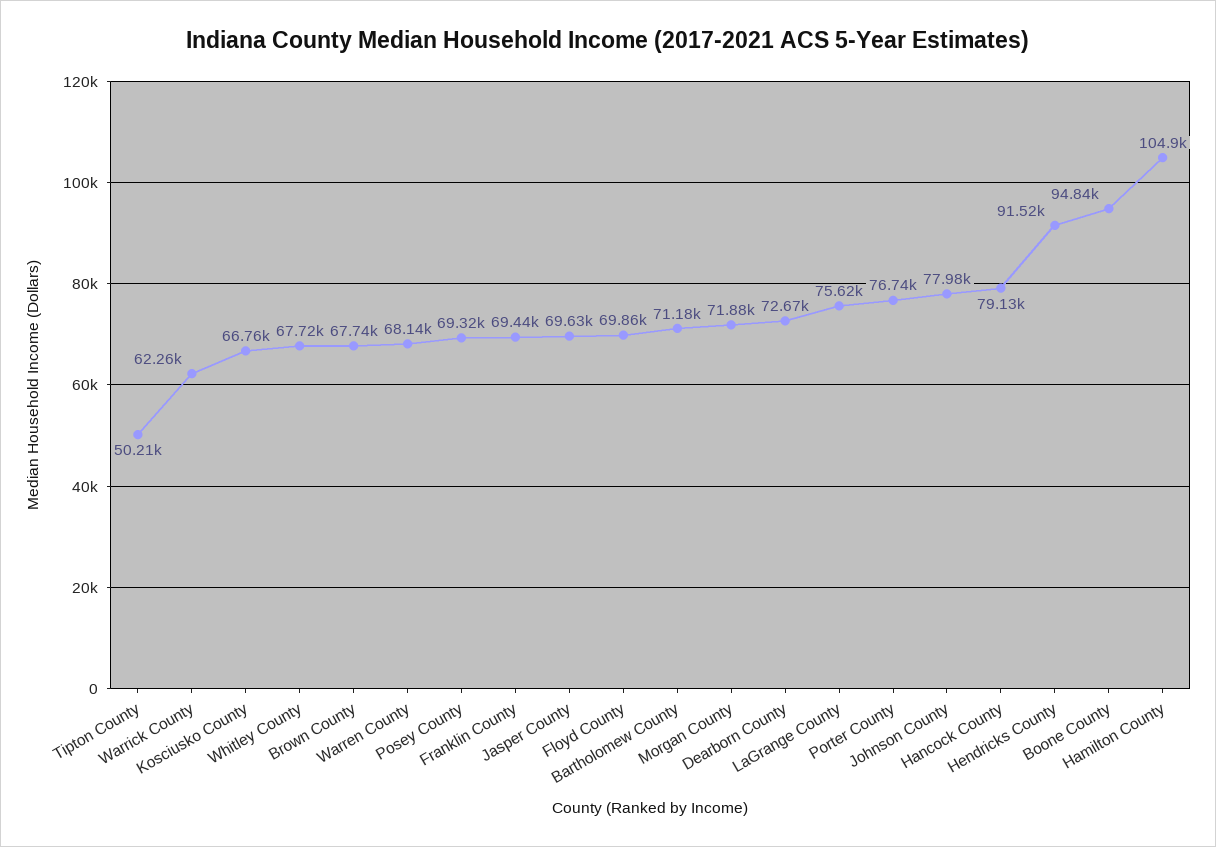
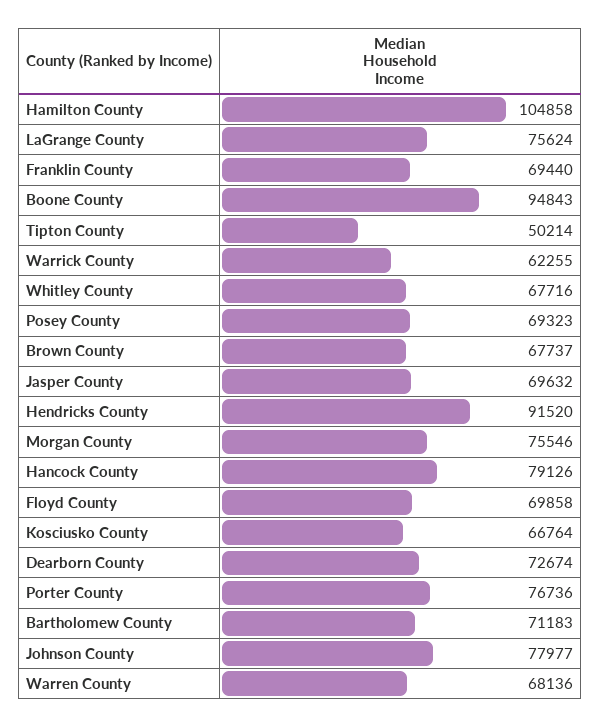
Morgan County: 71880 -> 75546

